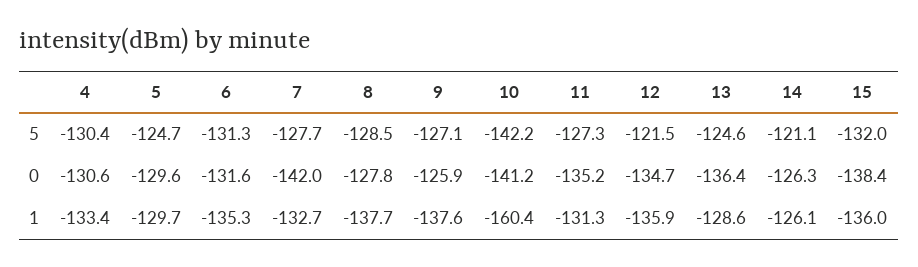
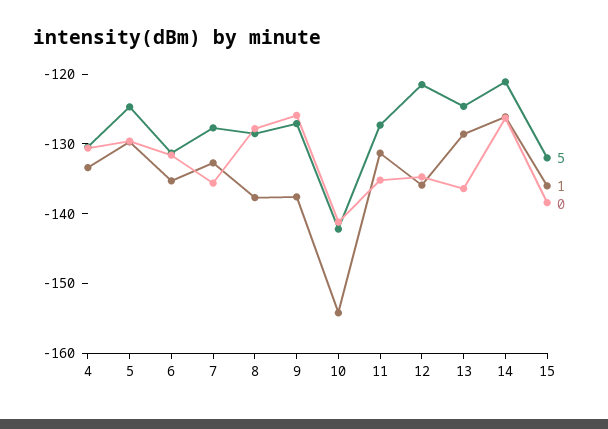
0, 7: -142 -> -136
1, 10: -160.4 -> -154

